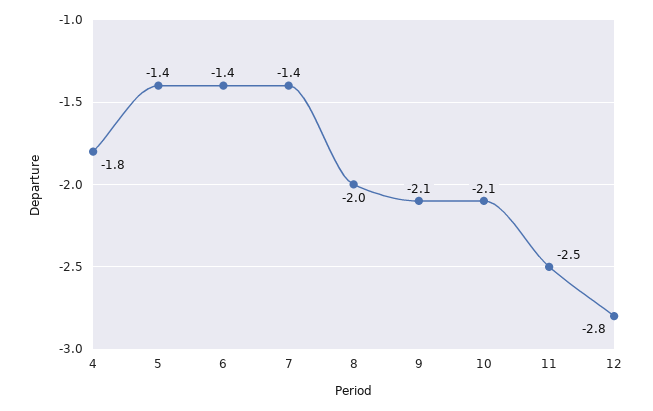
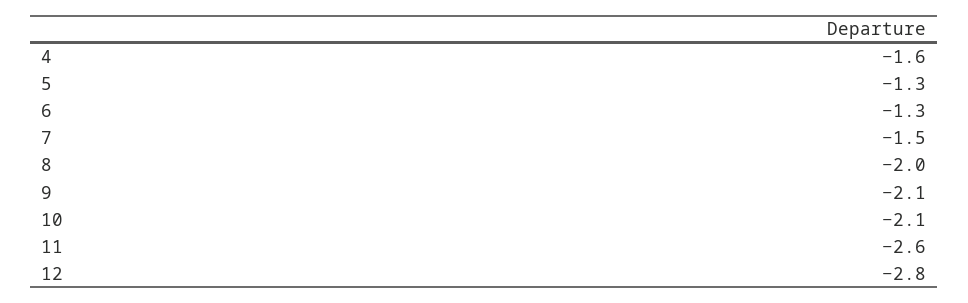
4: -1.8 -> -1.6
5: -1.4 -> -1.3
6: -1.4 -> -1.3
7: -1.4 -> -1.5
11: -2.5 -> -2.6

